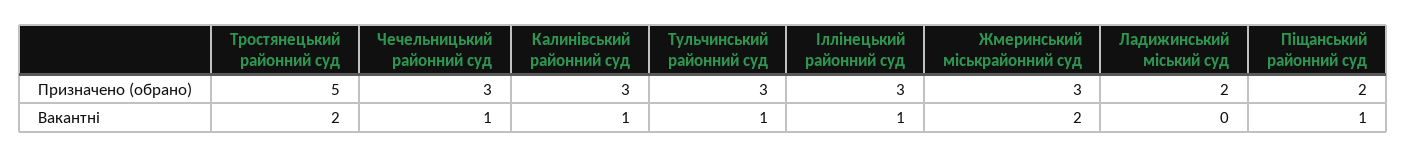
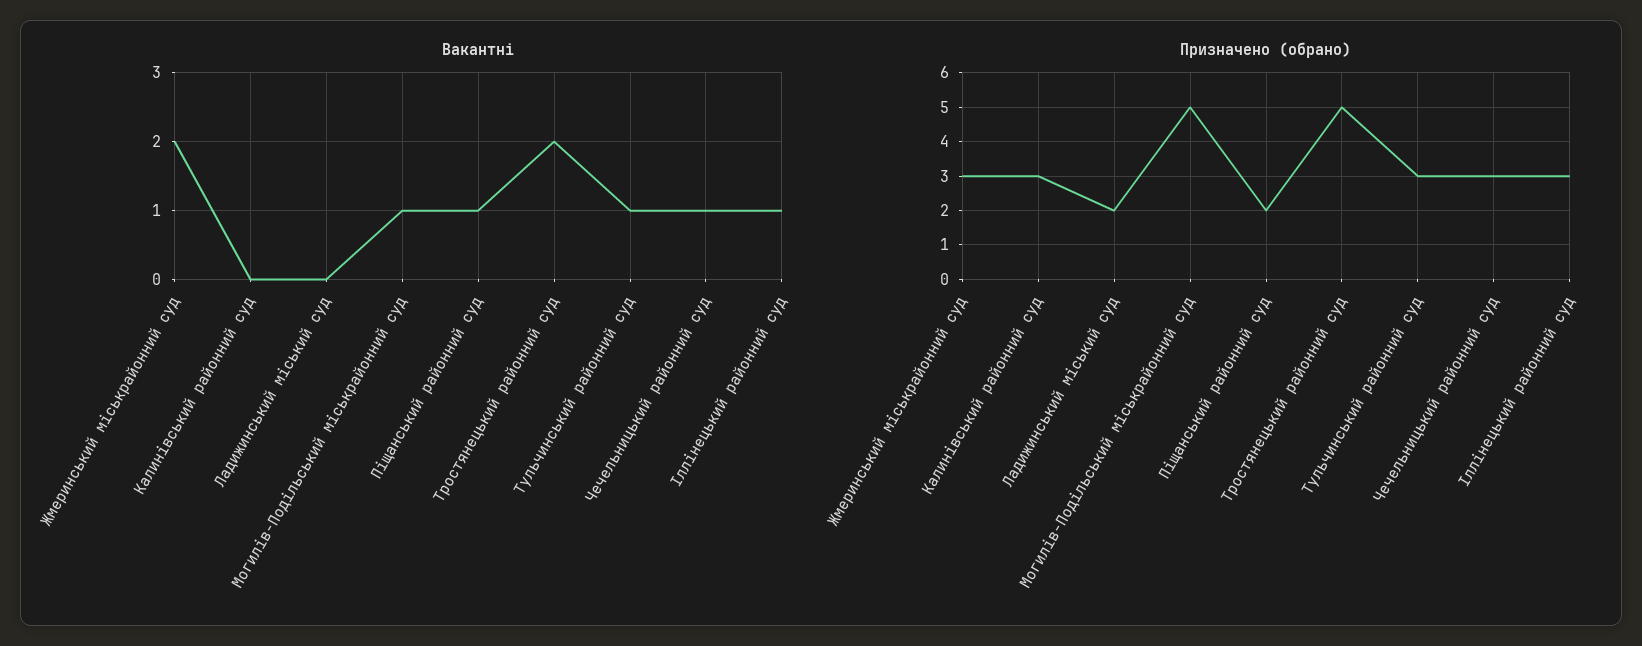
Вакантні, Калинівський районний суд: 1 -> 0
Вакантні, Могилів-Подільський міськрайонний суд: none -> 1
Призначено (обрано), Могилів-Подільський міськрайонний суд: none -> 5

